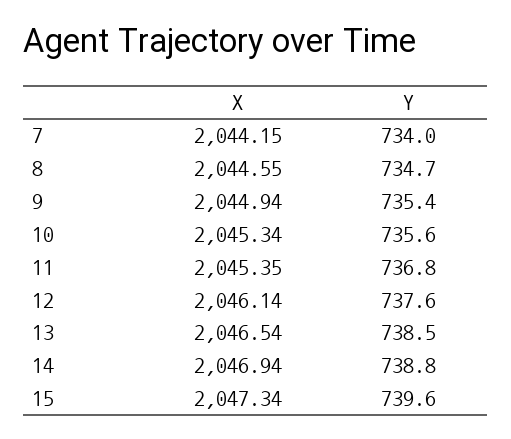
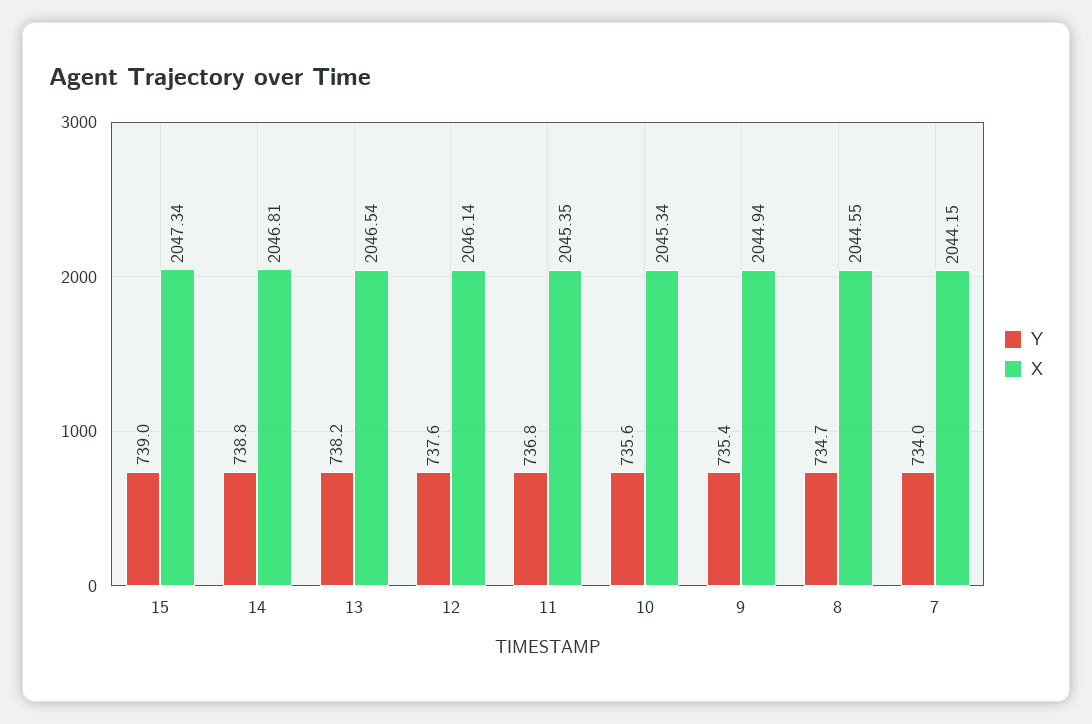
Y, 13: 738.5 -> 738.2
X, 14: 2046.94 -> 2046.81
Y, 15: 739.6 -> 739

